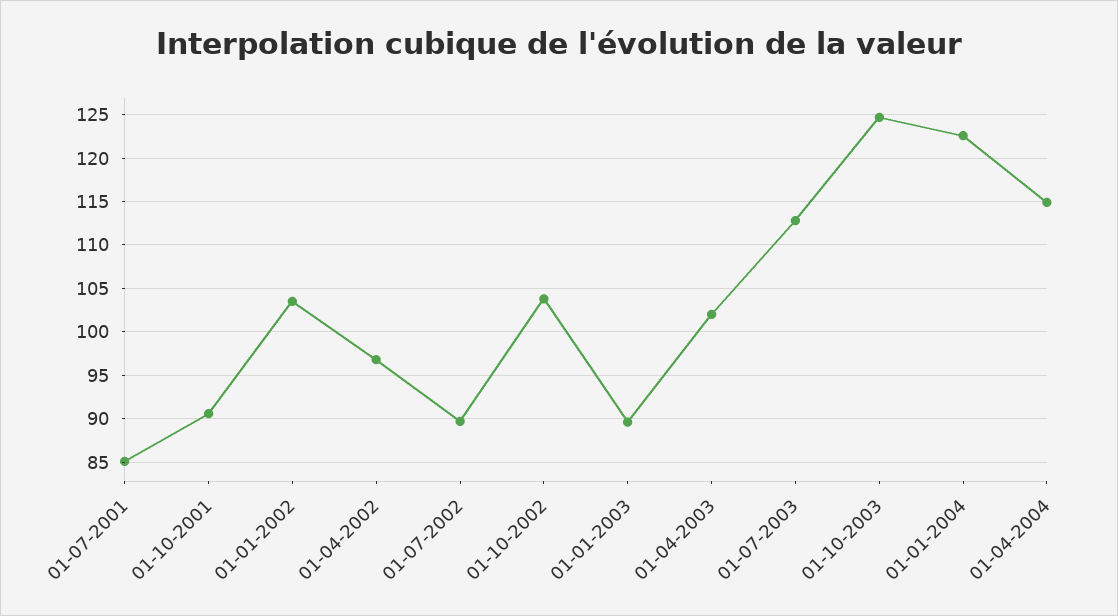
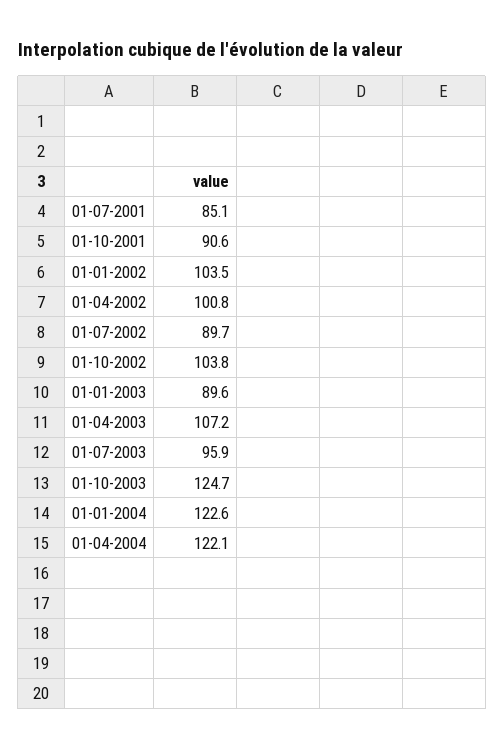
01-04-2002: 97 -> 100.8
01-04-2003: 102 -> 107.2
01-07-2003: 113 -> 95.9
01-04-2004: 115 -> 122.1

